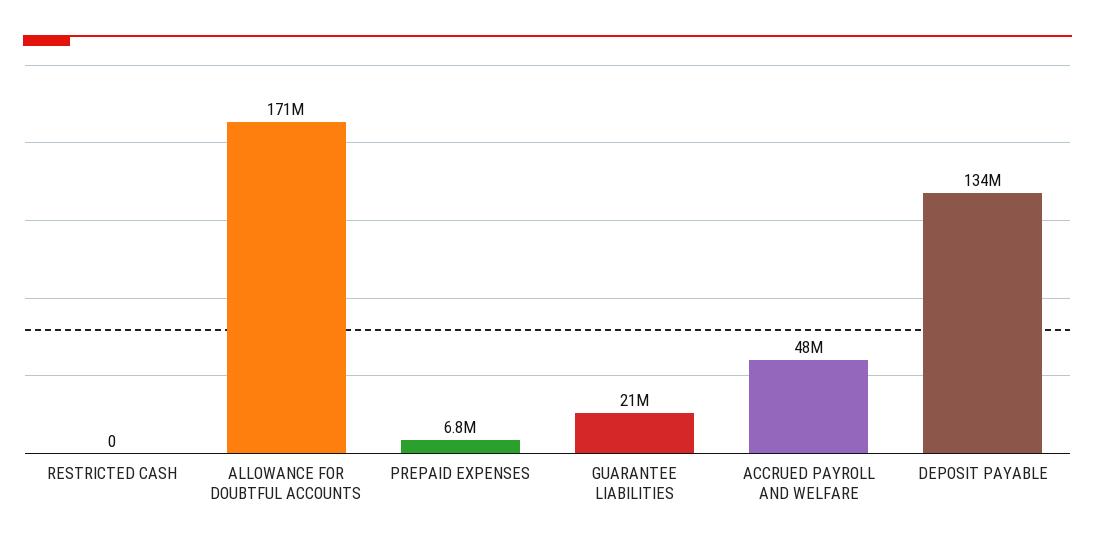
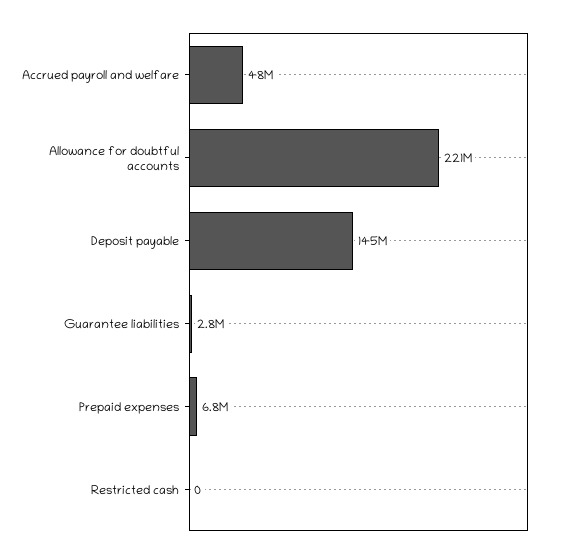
ALLOWANCE FOR DOUBTFUL ACCOUNTS: 171000000 -> 221000000
GUARANTEE LIABILITIES: 21000000 -> 2800000
DEPOSIT PAYABLE: 134000000 -> 145000000

